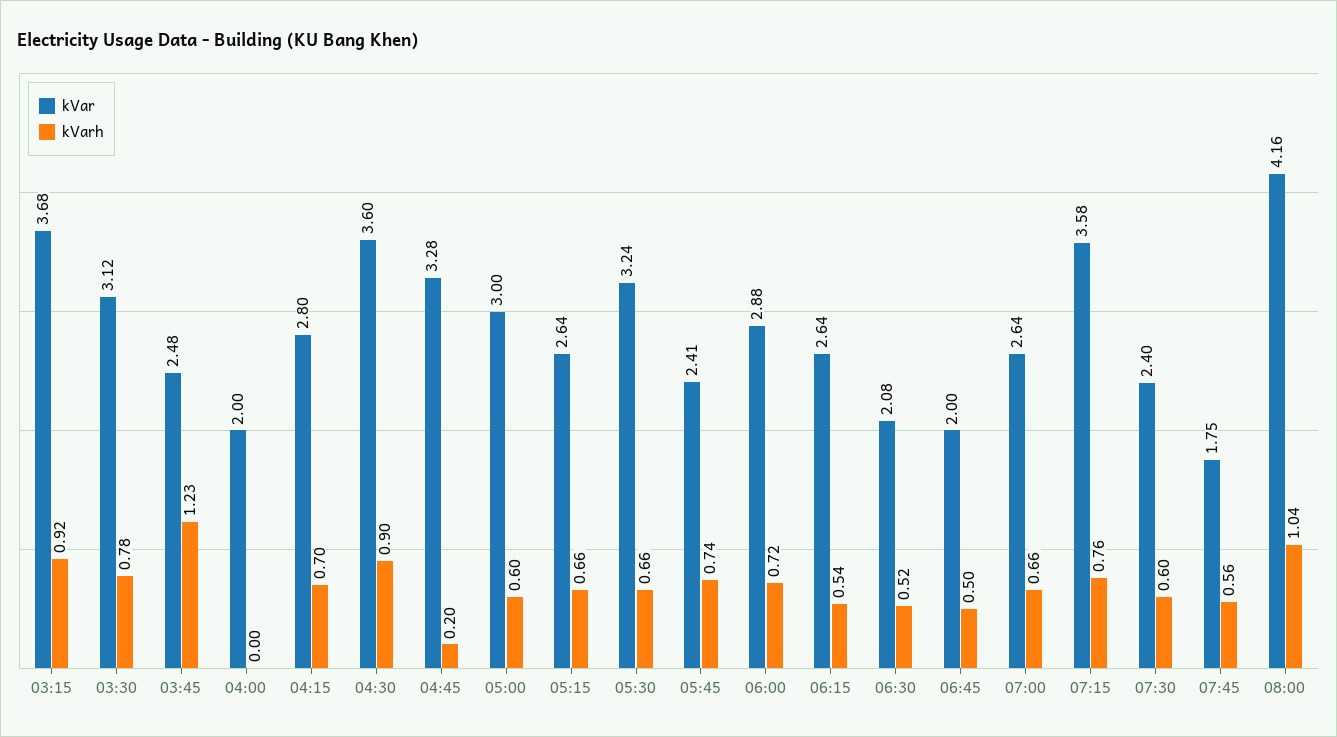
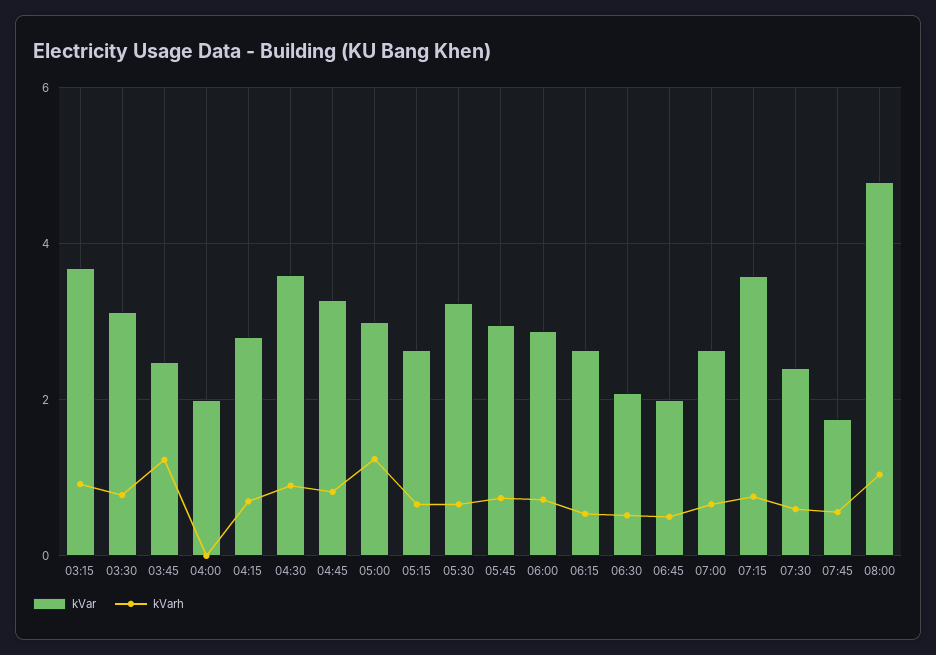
kVarh, 04:45: 0.2 -> 0.8
kVarh, 05:00: 0.6 -> 1.2
kVar, 05:45: 2.41 -> 3
kVar, 08:00: 4.16 -> 4.8

